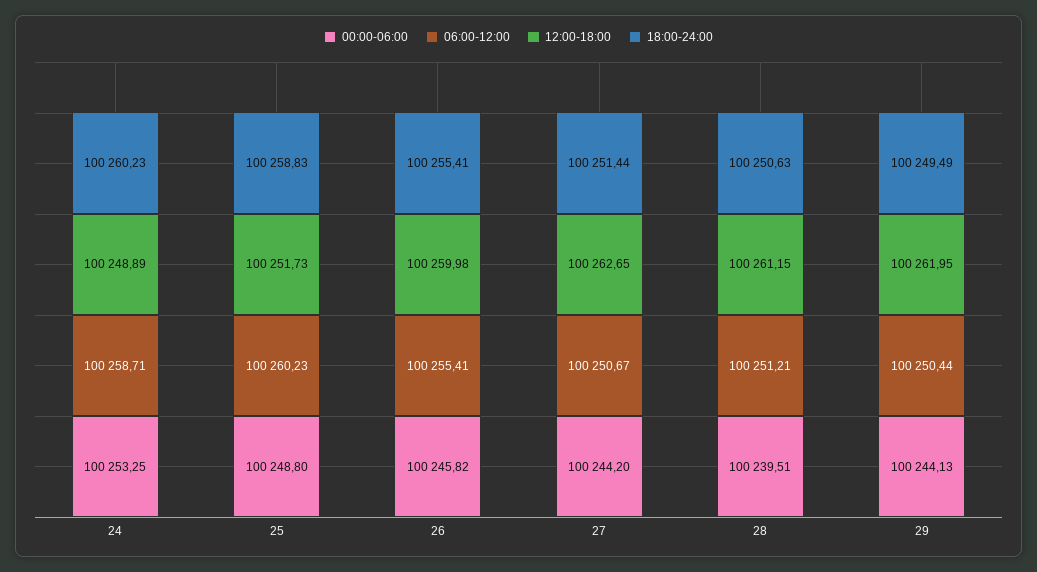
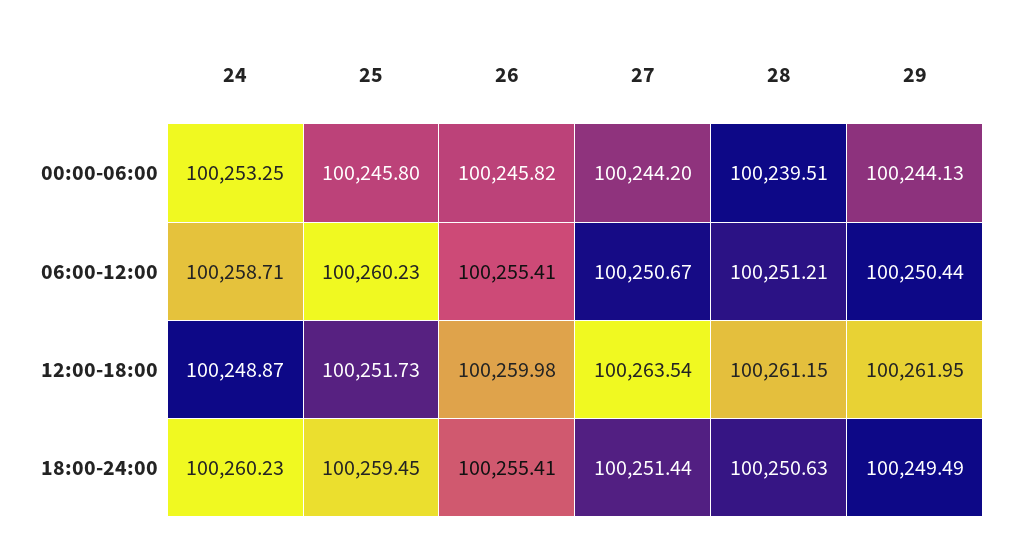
12:00-18:00, 24: 100248.89 -> 100248.87
00:00-06:00, 25: 100248.8 -> 100245.8
18:00-24:00, 25: 100258.83 -> 100259.45
12:00-18:00, 27: 100262.65 -> 100263.54

